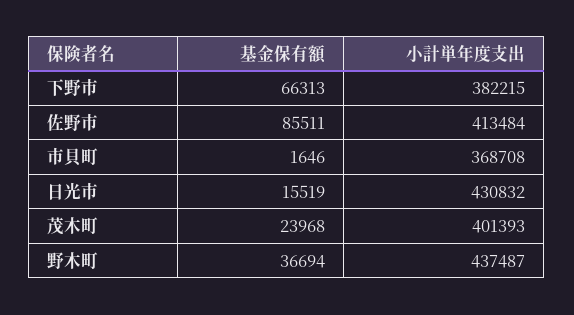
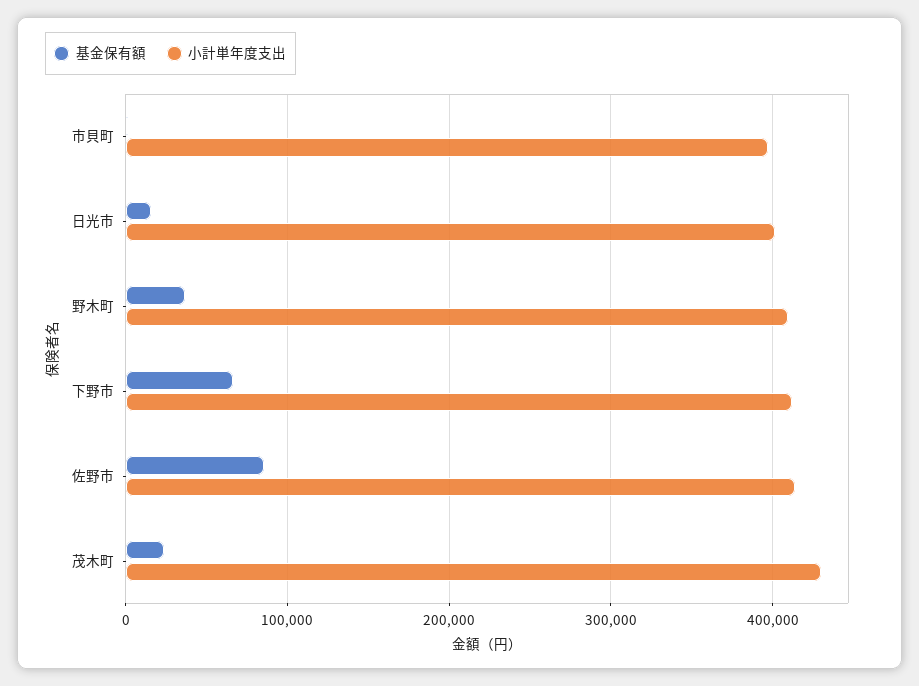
小計単年度支出, 下野市: 382215 -> 410000
小計単年度支出, 市貝町: 368708 -> 400000
小計単年度支出, 日光市: 430832 -> 400000
小計単年度支出, 茂木町: 401393 -> 430000
小計単年度支出, 野木町: 437487 -> 410000

